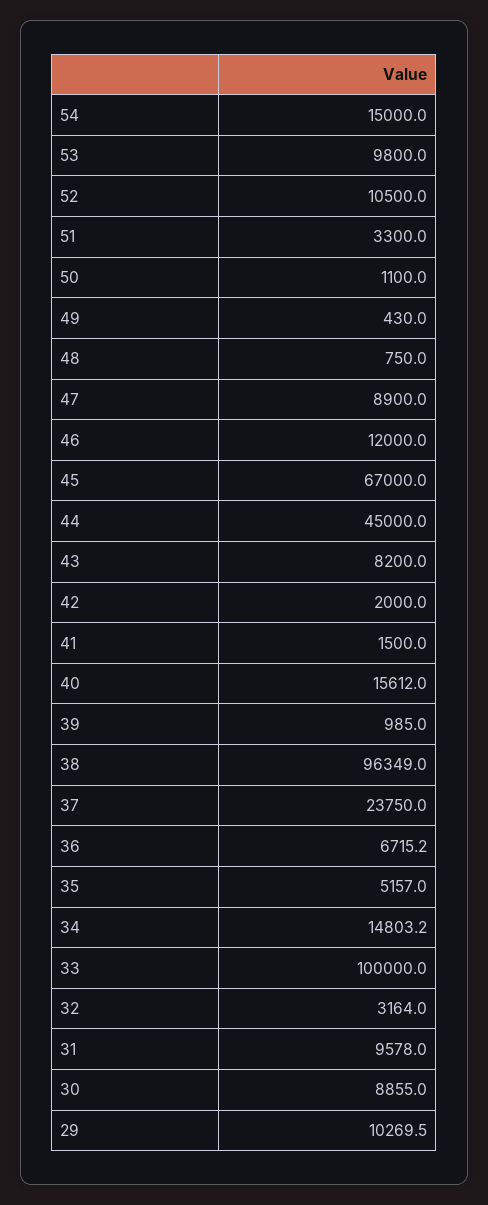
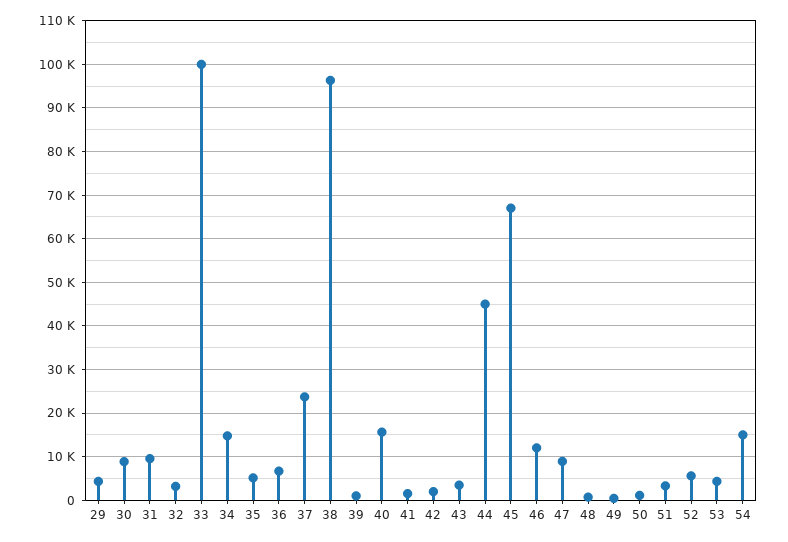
53: 9800 -> 4000
52: 10500 -> 6000
43: 8200 -> 4000
29: 10269.5 -> 4000

